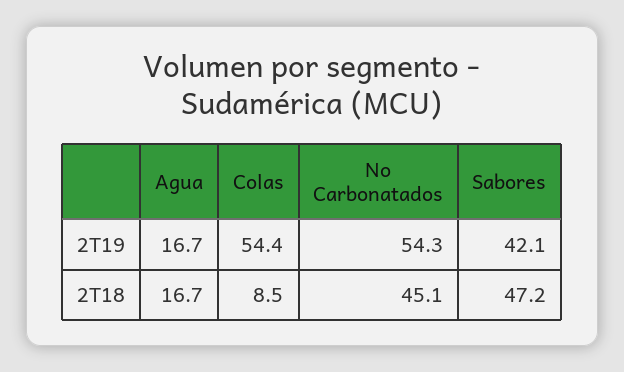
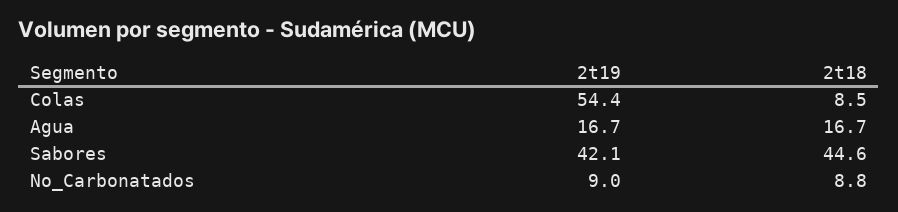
No Carbonatados, 2T19: 54.3 -> 9
No Carbonatados, 2T18: 45.1 -> 8.8
Sabores, 2T18: 47.2 -> 44.6

